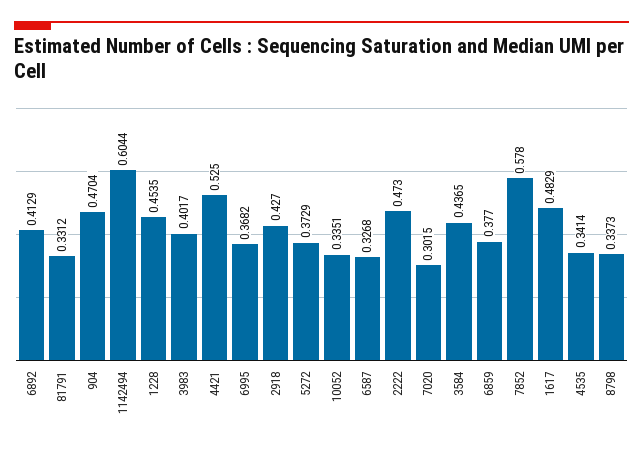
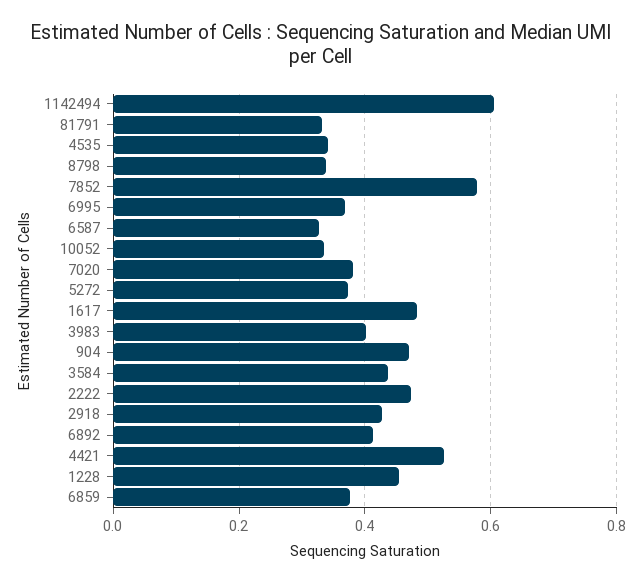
7020: 0.3015 -> 0.38

